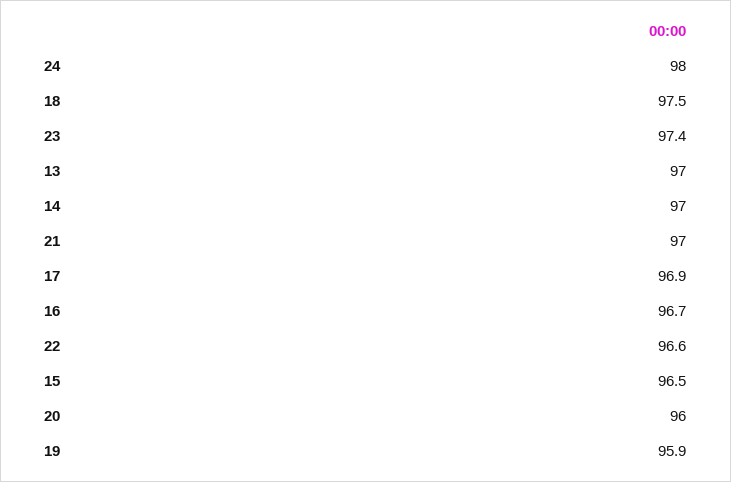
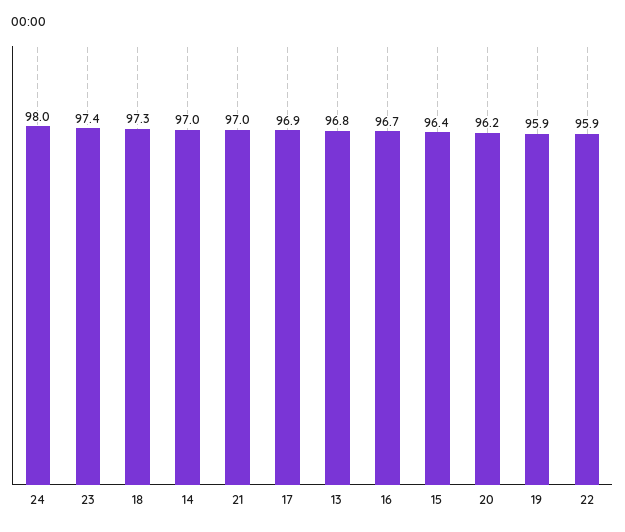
18: 97.5 -> 97.3
13: 97 -> 96.8
22: 96.6 -> 95.9
15: 96.5 -> 96.4
20: 96 -> 96.2

